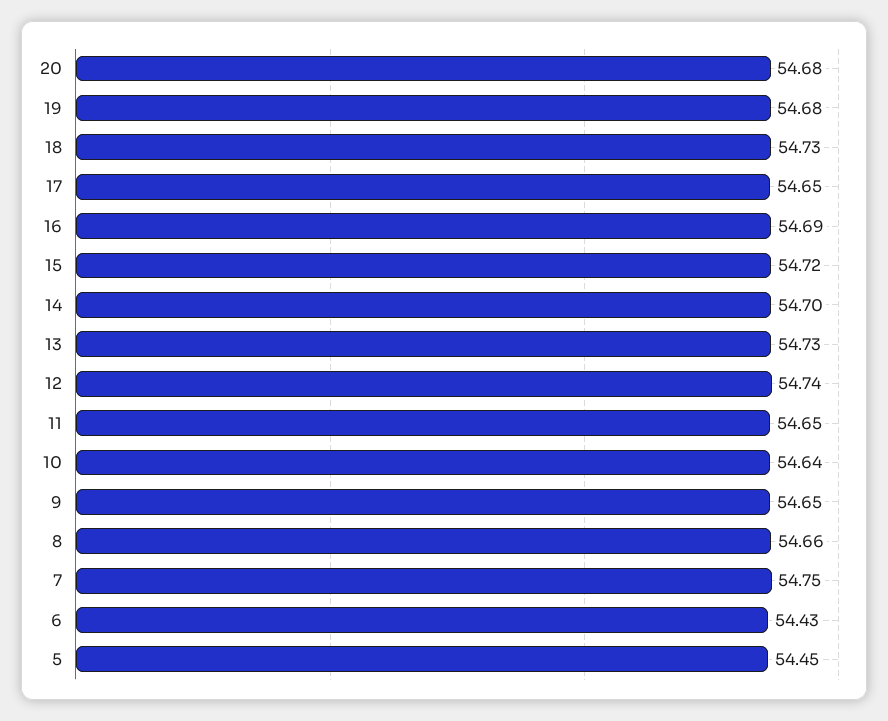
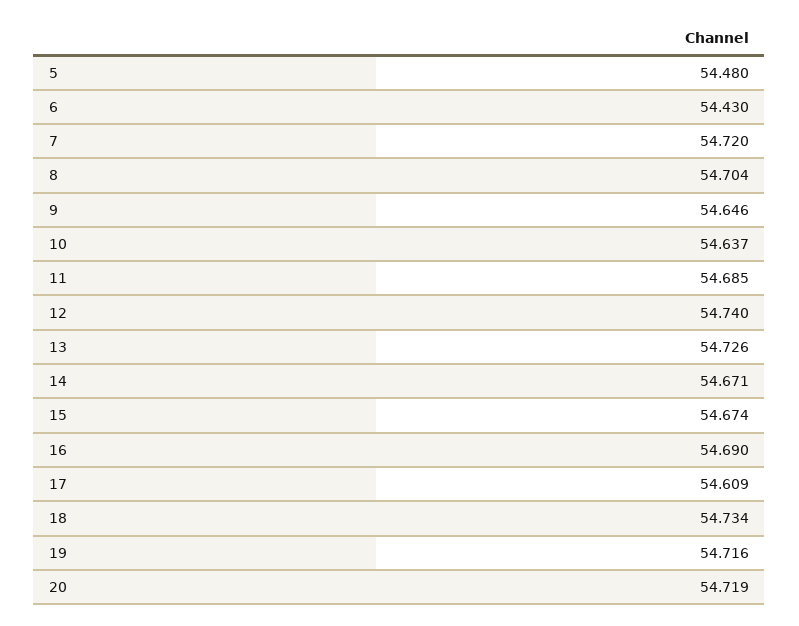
20: 54.68 -> 54.719
19: 54.68 -> 54.716
17: 54.65 -> 54.609
15: 54.72 -> 54.674
14: 54.7 -> 54.671
11: 54.65 -> 54.685
8: 54.66 -> 54.704
7: 54.75 -> 54.72
5: 54.45 -> 54.48

